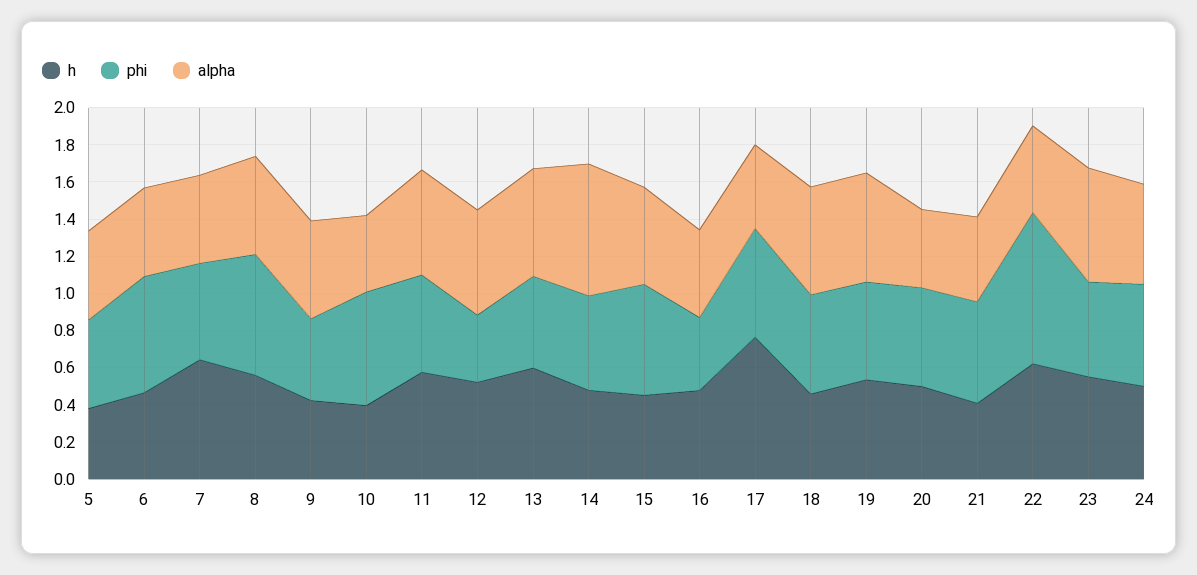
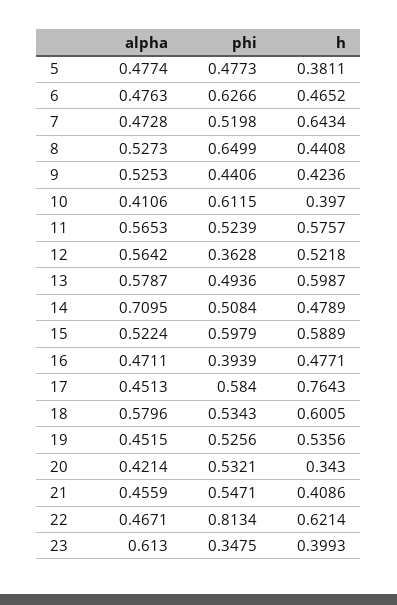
h, 8: 0.55 -> 0.4408
h, 15: 0.45 -> 0.5889
h, 18: 0.45 -> 0.6005
alpha, 19: 0.6 -> 0.4515
h, 20: 0.5 -> 0.343
h, 23: 0.55 -> 0.3993
phi, 23: 0.5 -> 0.3475
h, 24: 0.5 -> none
phi, 24: 0.55 -> none
alpha, 24: 0.55 -> none

